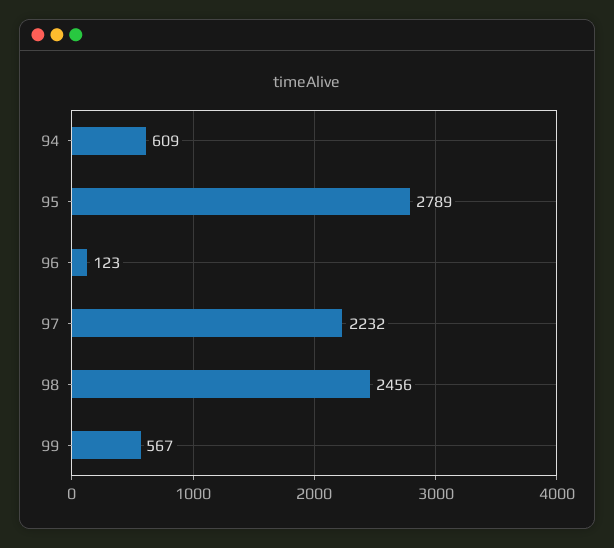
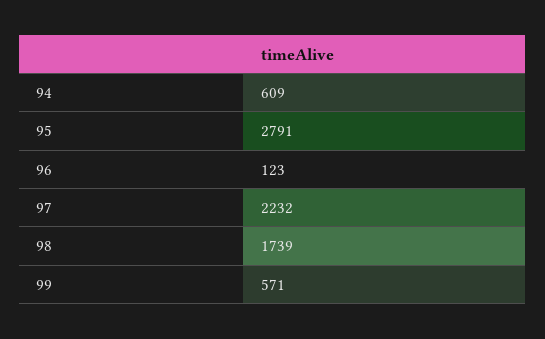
95: 2789 -> 2791
98: 2456 -> 1739
99: 567 -> 571

